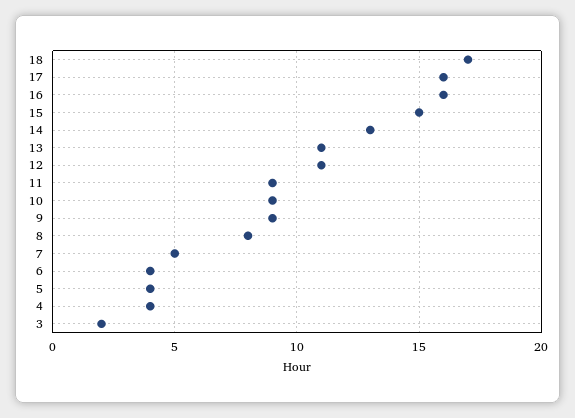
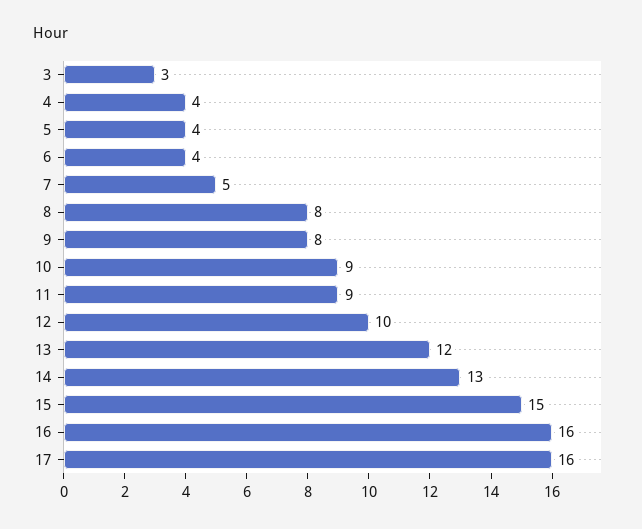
18: 17 -> none
13: 11 -> 12
12: 11 -> 10
9: 9 -> 8
3: 2 -> 3

